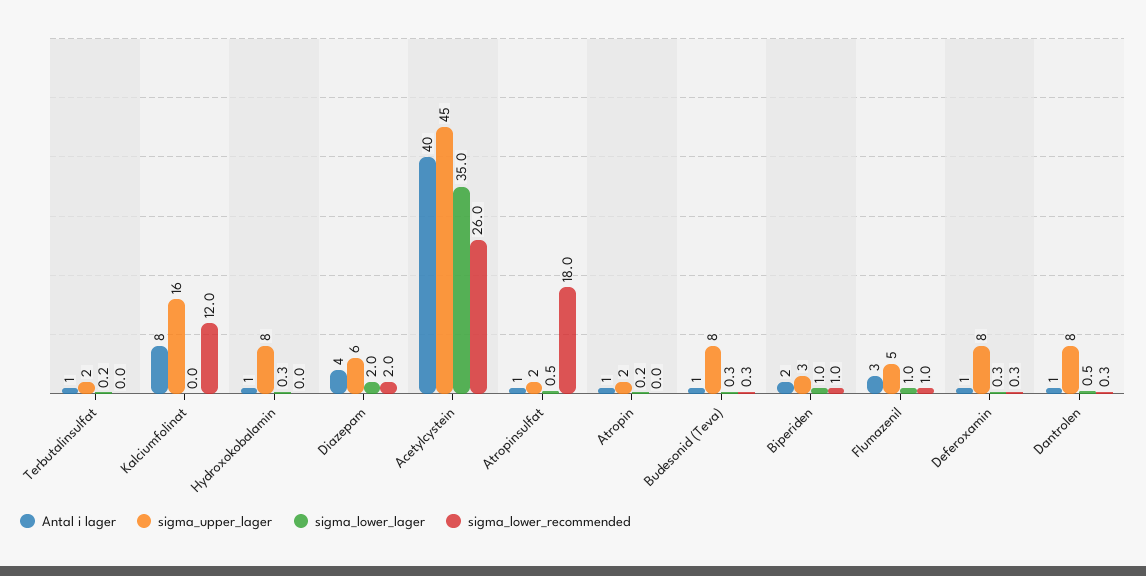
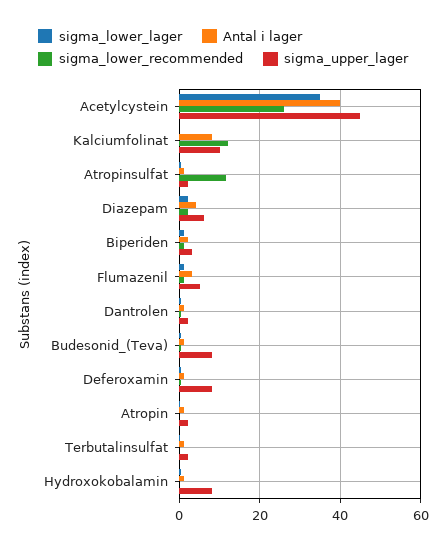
sigma_upper_lager, Kalciumfolinat: 16 -> 10
sigma_lower_recommended, Atropinsulfat: 18 -> 12
sigma_upper_lager, Dantrolen: 8 -> 2

